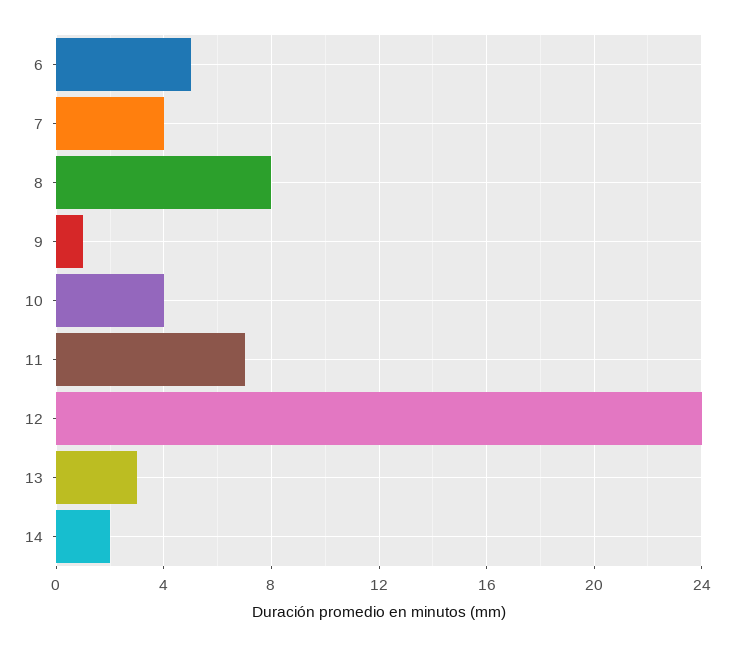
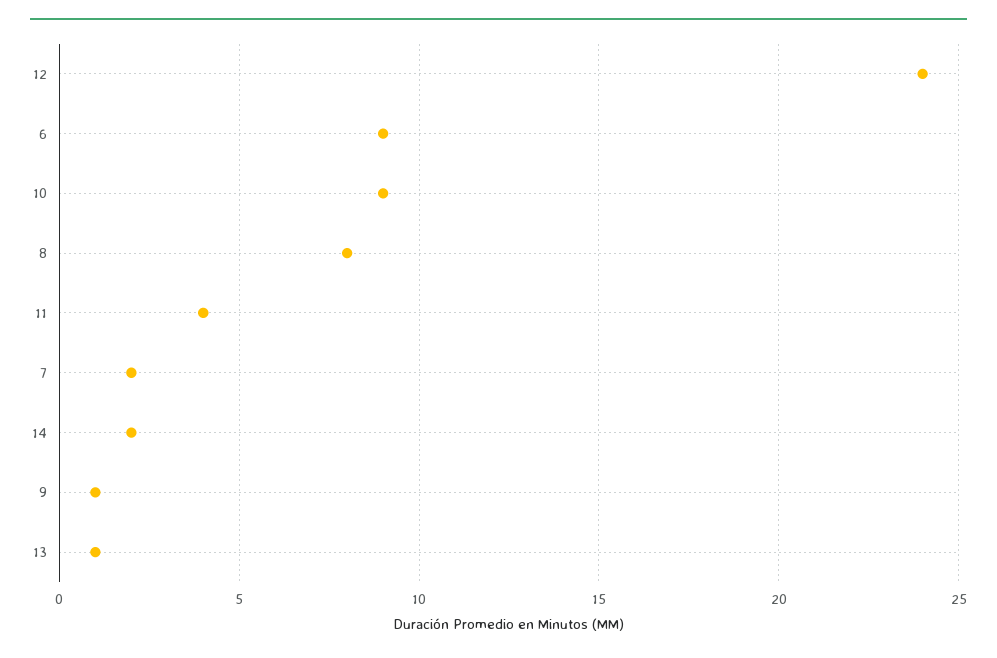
6: 5 -> 9
7: 4 -> 2
10: 4 -> 9
11: 7 -> 4
13: 3 -> 1

